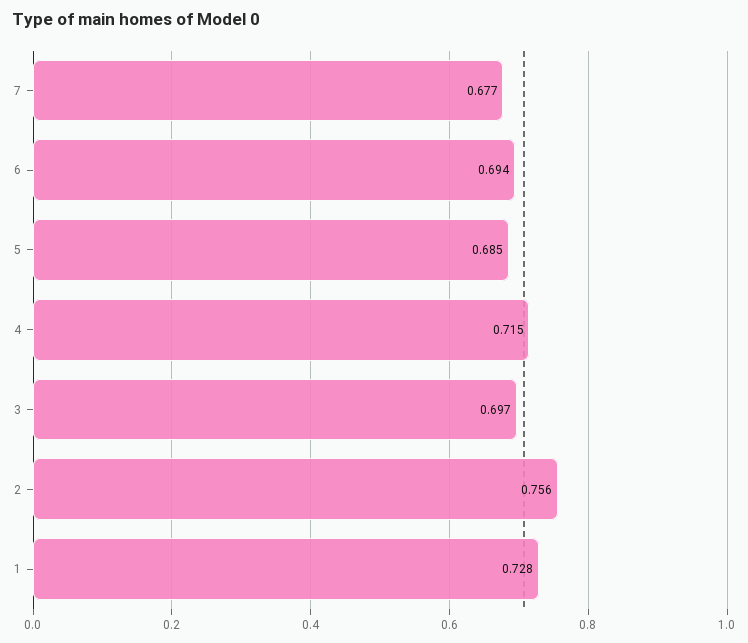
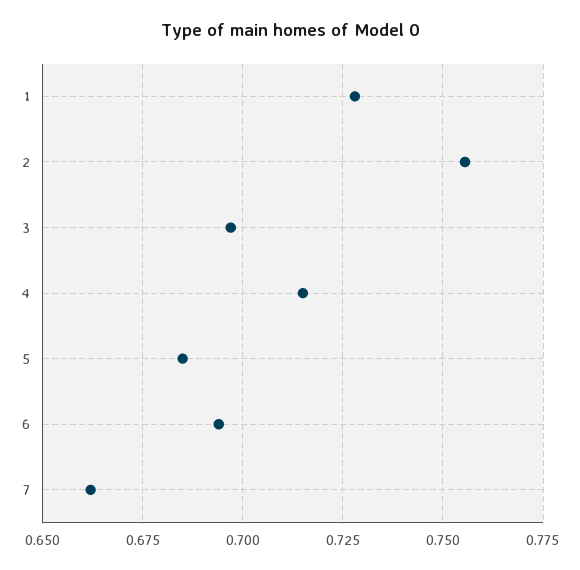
7: 0.677 -> 0.6625

